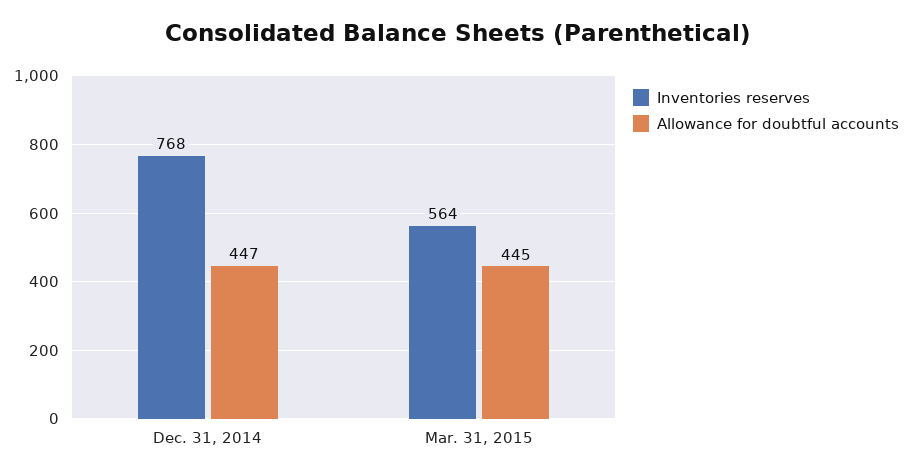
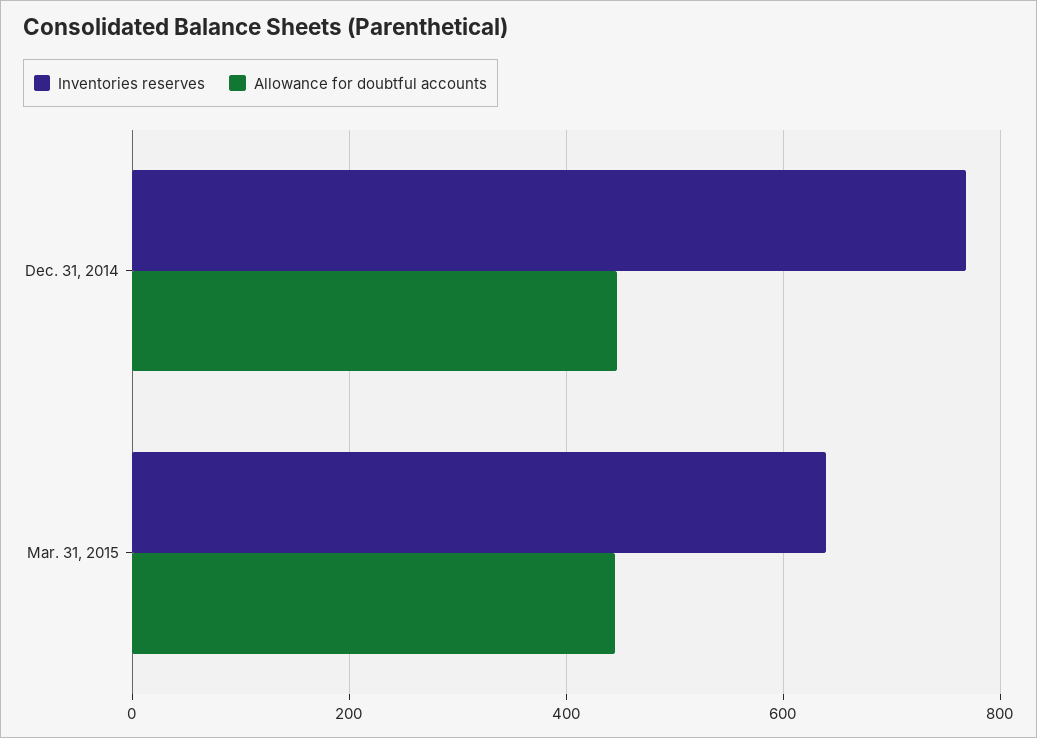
Inventories reserves, Mar. 31, 2015: 564 -> 640

